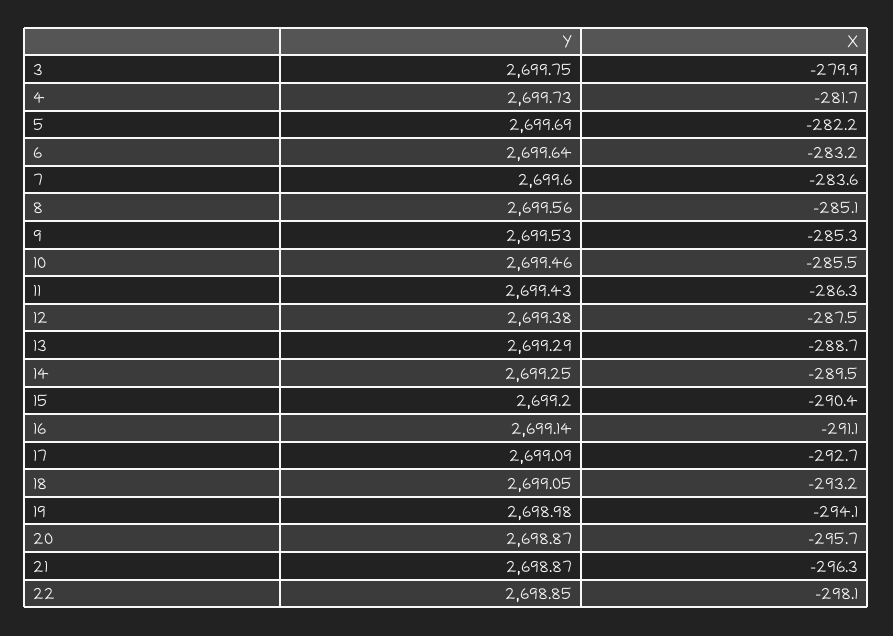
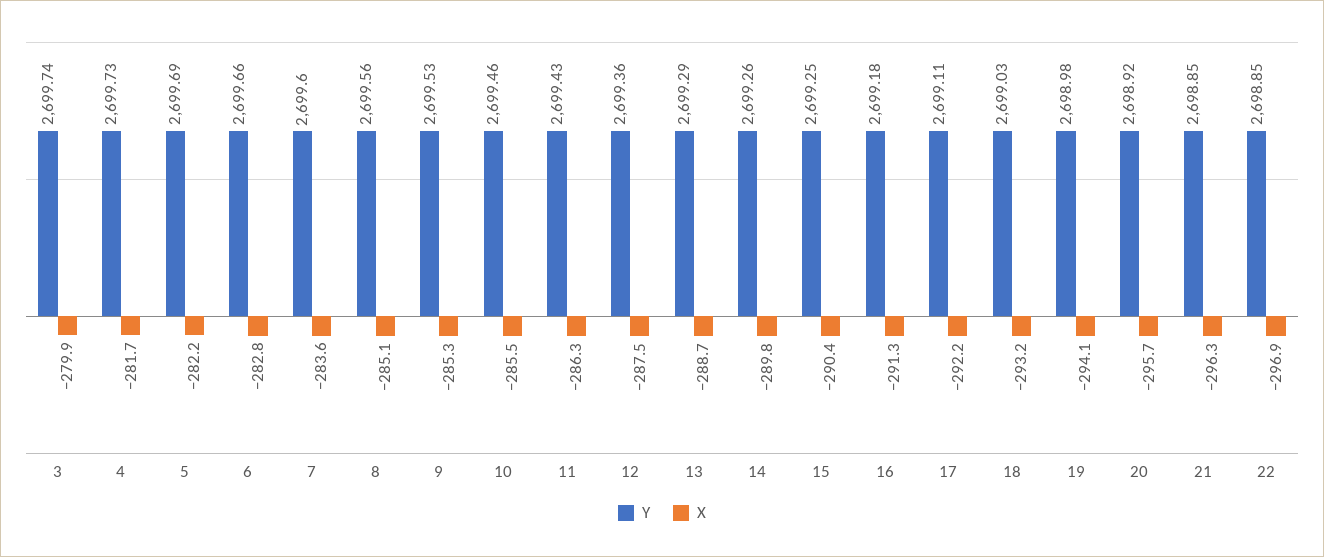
Y, 3: 2699.75 -> 2699.74
Y, 6: 2699.64 -> 2699.66
X, 6: -283.2 -> -282.8
Y, 12: 2699.38 -> 2699.36
Y, 14: 2699.25 -> 2699.26
X, 14: -289.5 -> -289.8
Y, 15: 2699.2 -> 2699.25
Y, 16: 2699.14 -> 2699.18
X, 16: -291.1 -> -291.3
Y, 17: 2699.09 -> 2699.11
X, 17: -292.7 -> -292.2
Y, 18: 2699.05 -> 2699.03
Y, 20: 2698.87 -> 2698.92
Y, 21: 2698.87 -> 2698.85
X, 22: -298.1 -> -296.9

